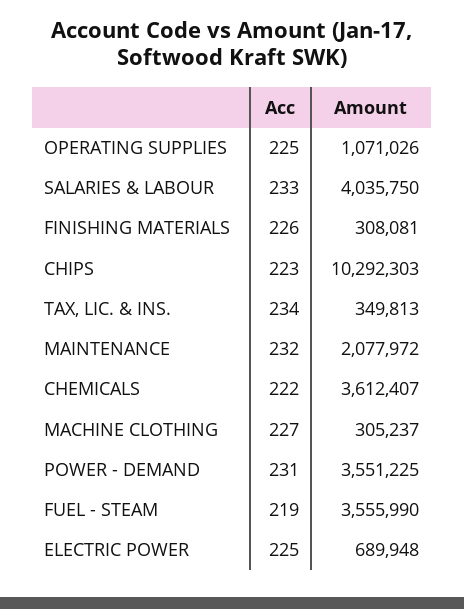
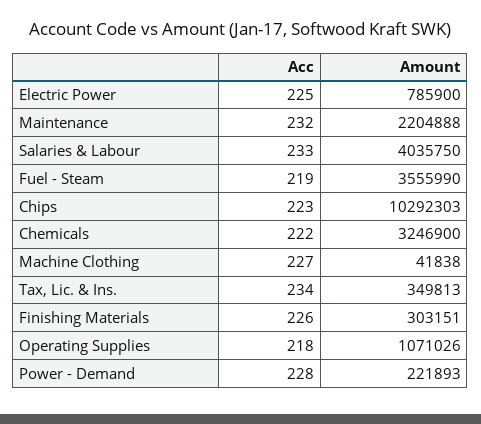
Acc, OPERATING SUPPLIES: 225 -> 218
Amount, FINISHING MATERIALS: 308081 -> 303151
Amount, MAINTENANCE: 2077972 -> 2204888
Amount, CHEMICALS: 3612407 -> 3246900
Amount, MACHINE CLOTHING: 305237 -> 41838
Acc, POWER - DEMAND: 231 -> 228
Amount, POWER - DEMAND: 3551225 -> 221893
Amount, ELECTRIC POWER: 689948 -> 785900

